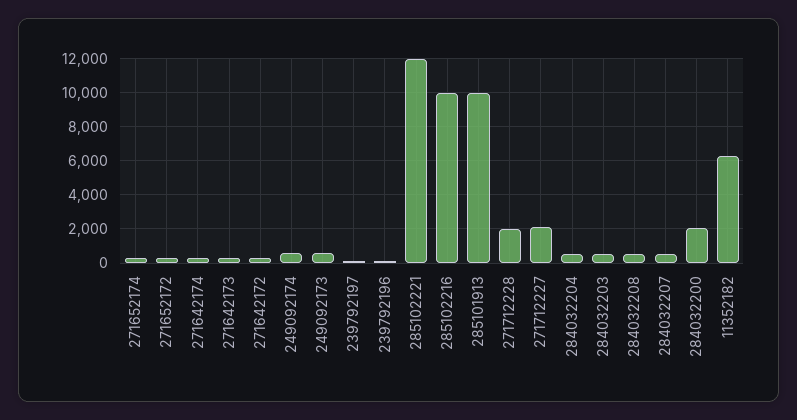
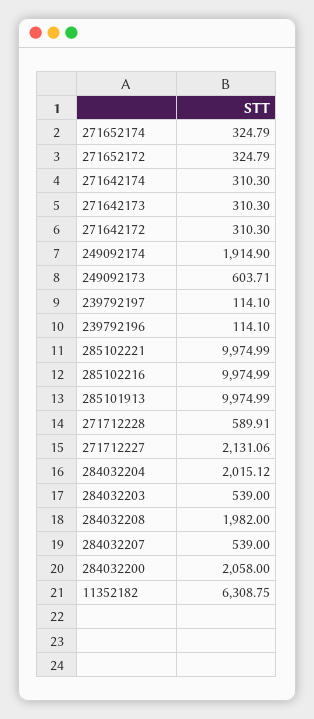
249092174: 500 -> 1914.9
285102221: 12000 -> 9974.99
271712228: 2000 -> 589.91
284032204: 500 -> 2015.12
284032208: 500 -> 1982

